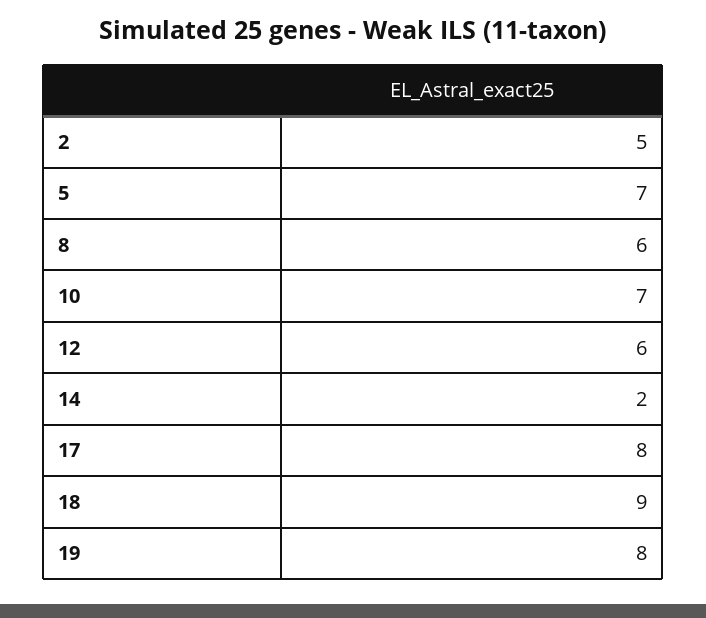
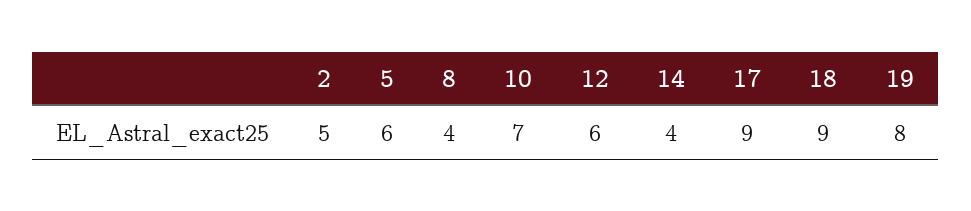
5: 7 -> 6
8: 6 -> 4
14: 2 -> 4
17: 8 -> 9

